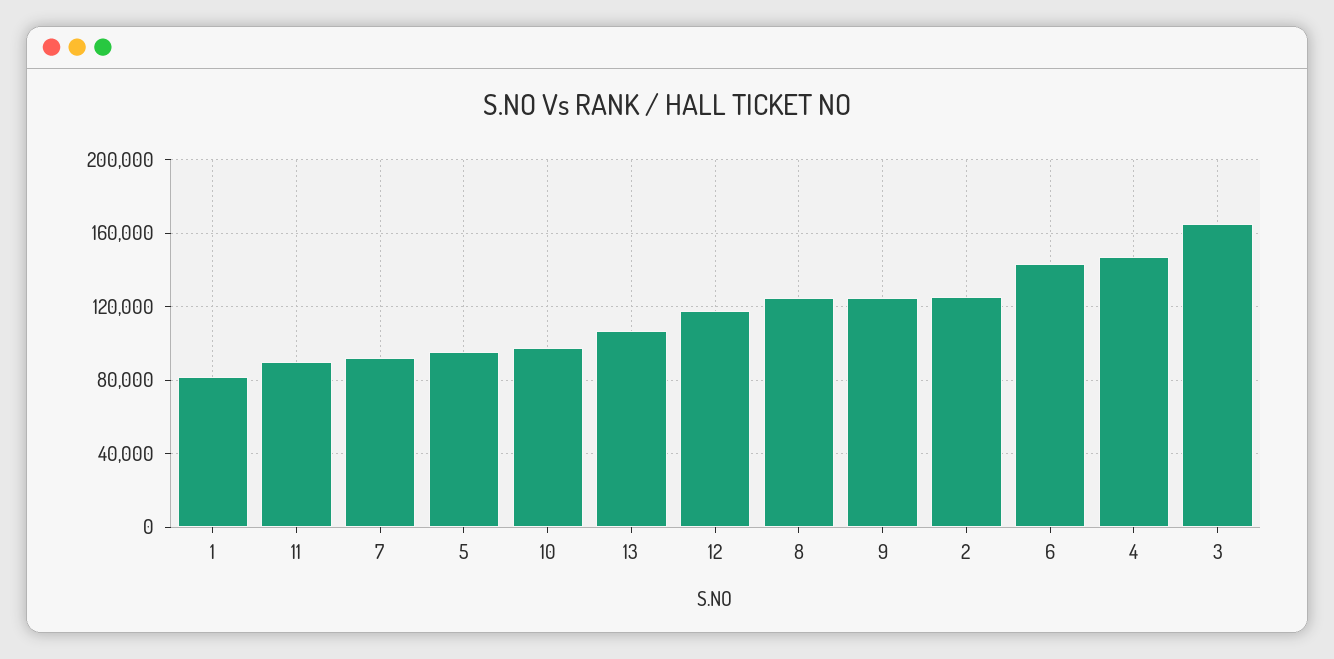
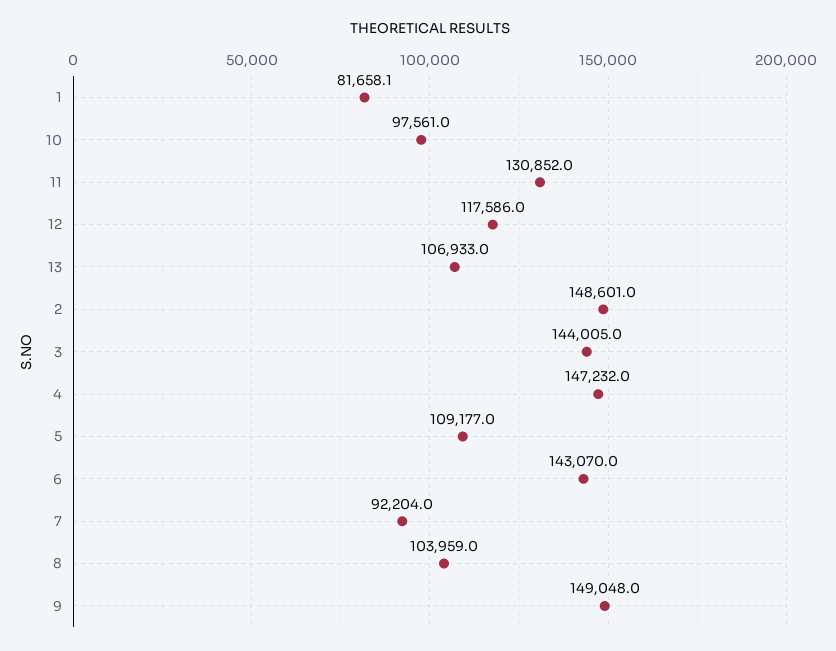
11: 90000 -> 130852
5: 95000 -> 109177
8: 125000 -> 103959
9: 125000 -> 149048
2: 125000 -> 148601
3: 165000 -> 144005

